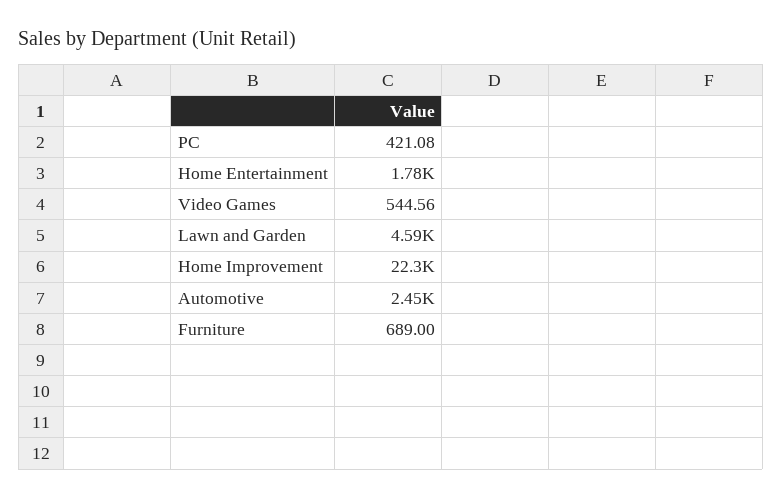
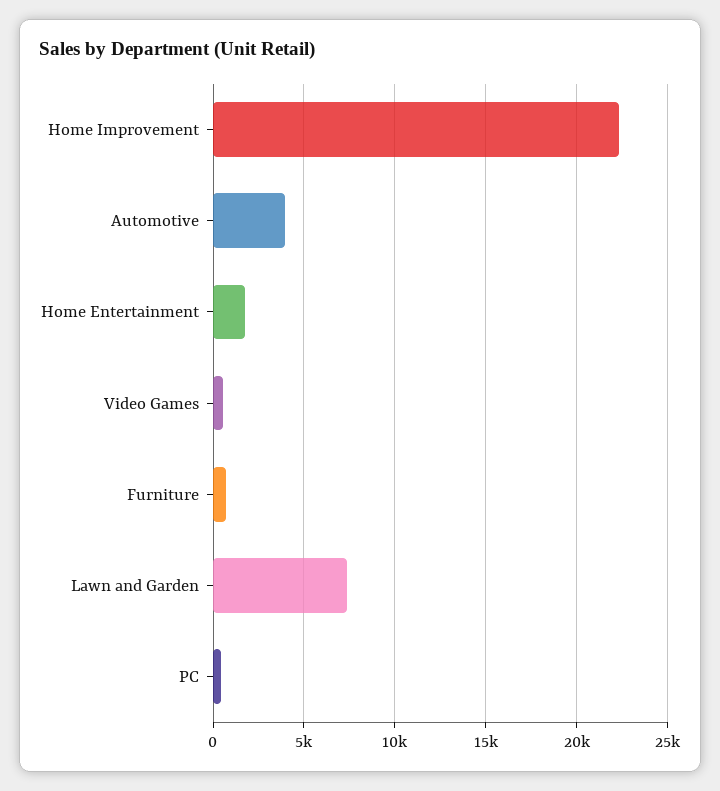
Lawn and Garden: 4590 -> 7500
Automotive: 2450 -> 4000

